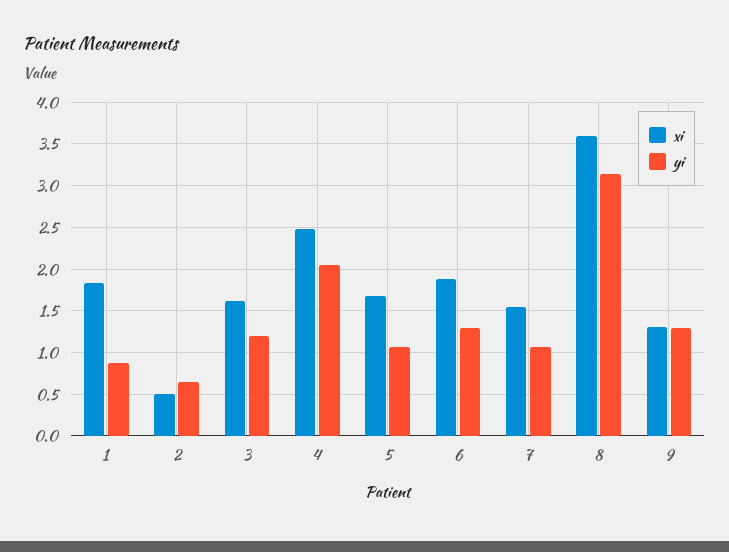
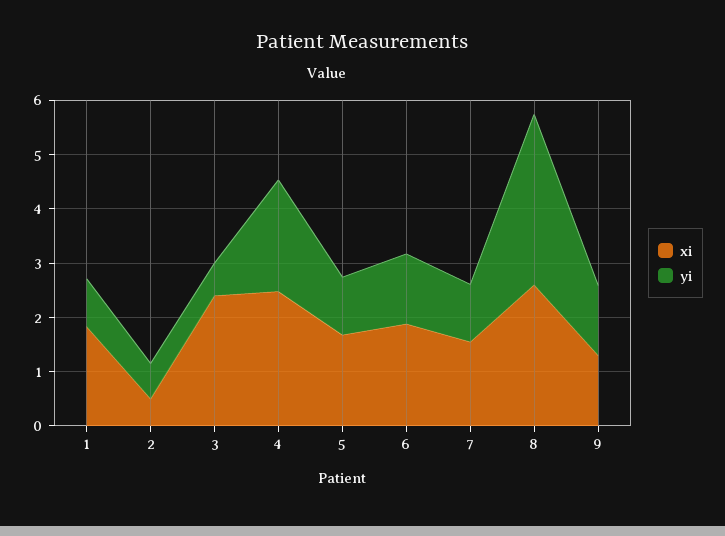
xi, 3: 1.6 -> 2.4
yi, 3: 1.2 -> 0.6
xi, 8: 3.6 -> 2.6

